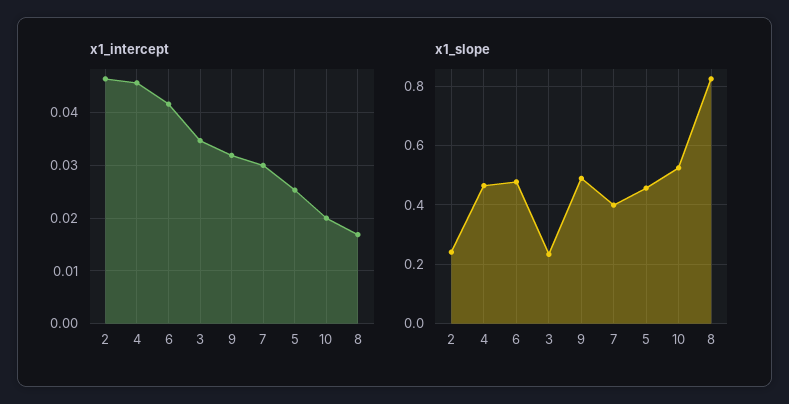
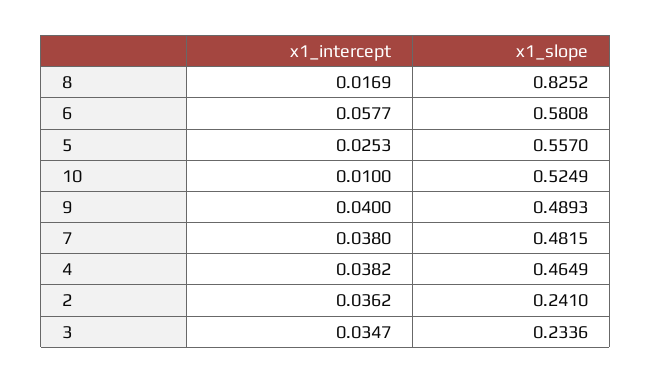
x1_intercept, 2: 0.046 -> 0.0362
x1_intercept, 4: 0.046 -> 0.0382
x1_intercept, 6: 0.042 -> 0.0577
x1_intercept, 9: 0.032 -> 0.04
x1_intercept, 7: 0.03 -> 0.038
x1_intercept, 10: 0.02 -> 0.01
x1_slope, 6: 0.475 -> 0.5808
x1_slope, 7: 0.4 -> 0.4815
x1_slope, 5: 0.45 -> 0.557

